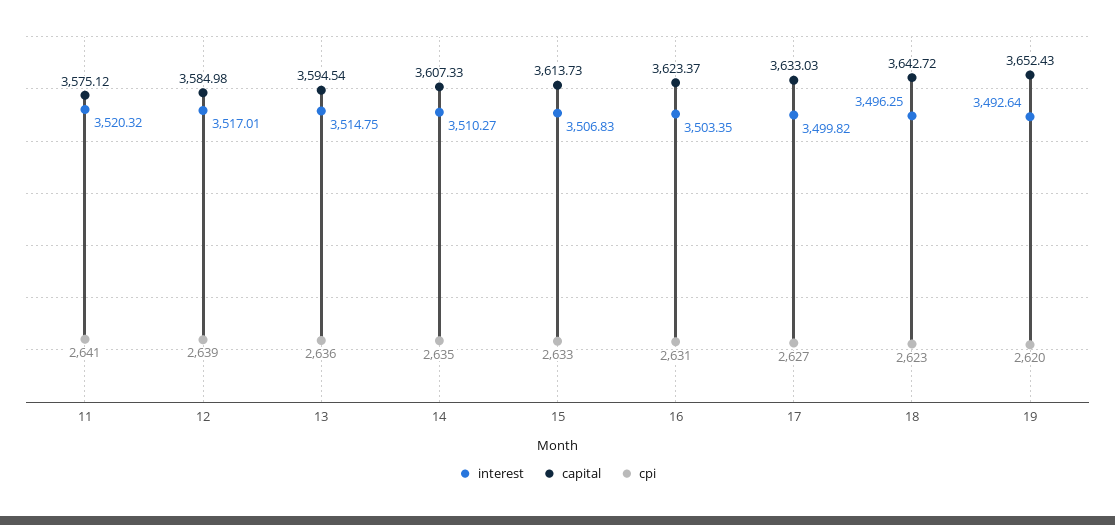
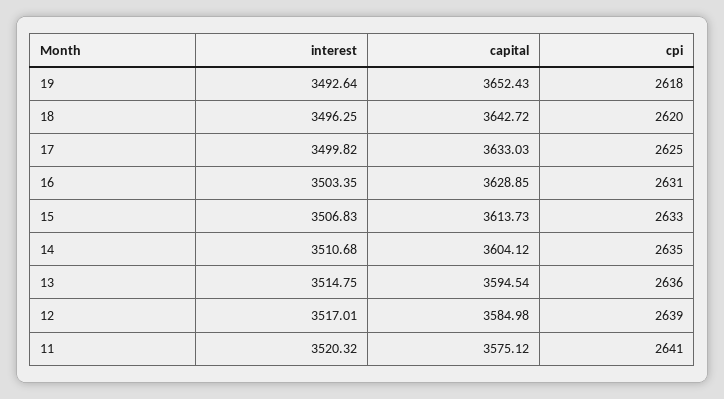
interest, 14: 3510.27 -> 3510.68
capital, 14: 3607.33 -> 3604.12
capital, 16: 3623.37 -> 3628.85
cpi, 17: 2627 -> 2625
cpi, 18: 2623 -> 2620
cpi, 19: 2620 -> 2618

